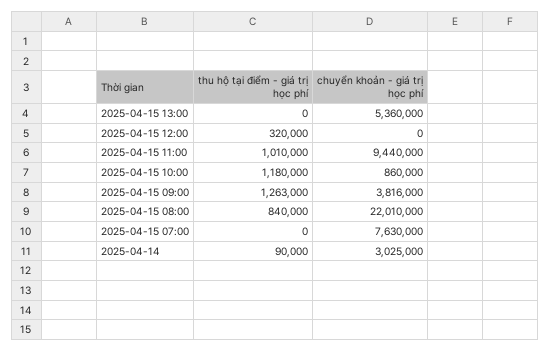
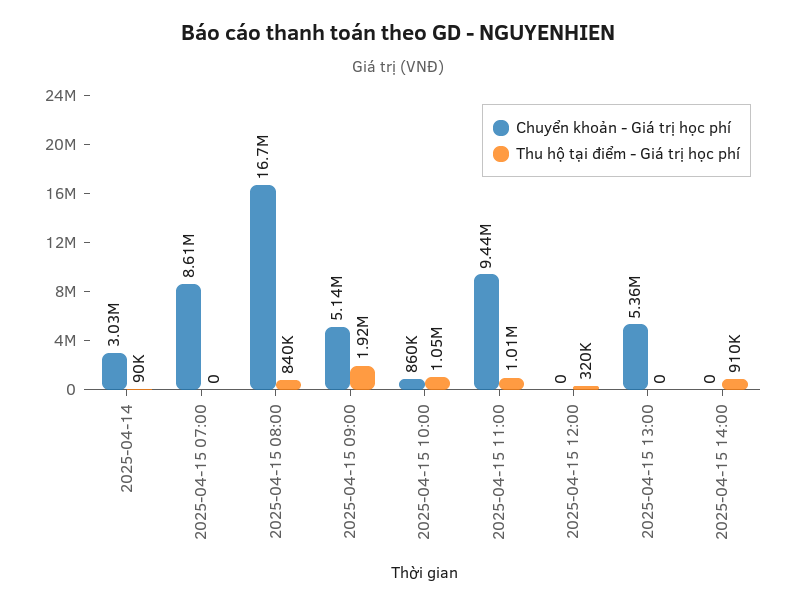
thu hộ tại điểm - giá trị học phí, 2025-04-15 10:00: 1180000 -> 1050000
thu hộ tại điểm - giá trị học phí, 2025-04-15 09:00: 1263000 -> 1920000
chuyển khoản - giá trị học phí, 2025-04-15 09:00: 3816000 -> 5140000
chuyển khoản - giá trị học phí, 2025-04-15 08:00: 22010000 -> 16700000
chuyển khoản - giá trị học phí, 2025-04-15 07:00: 7630000 -> 8610000
chuyển khoản - giá trị học phí, 2025-04-15 14:00: none -> 0
thu hộ tại điểm - giá trị học phí, 2025-04-15 14:00: none -> 910000

